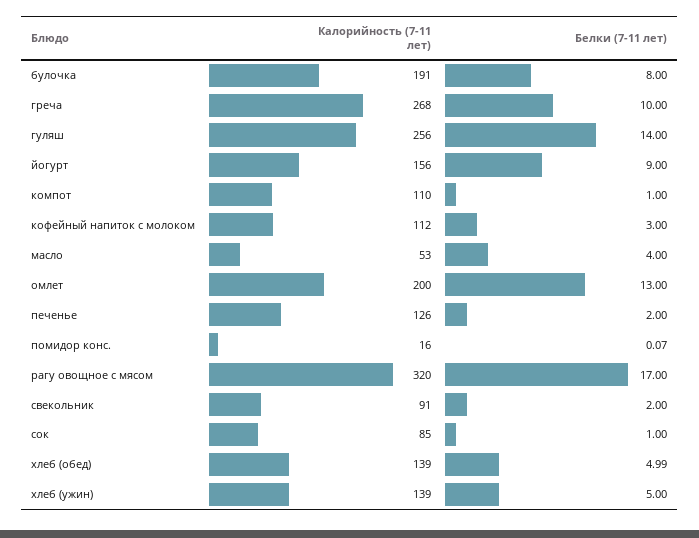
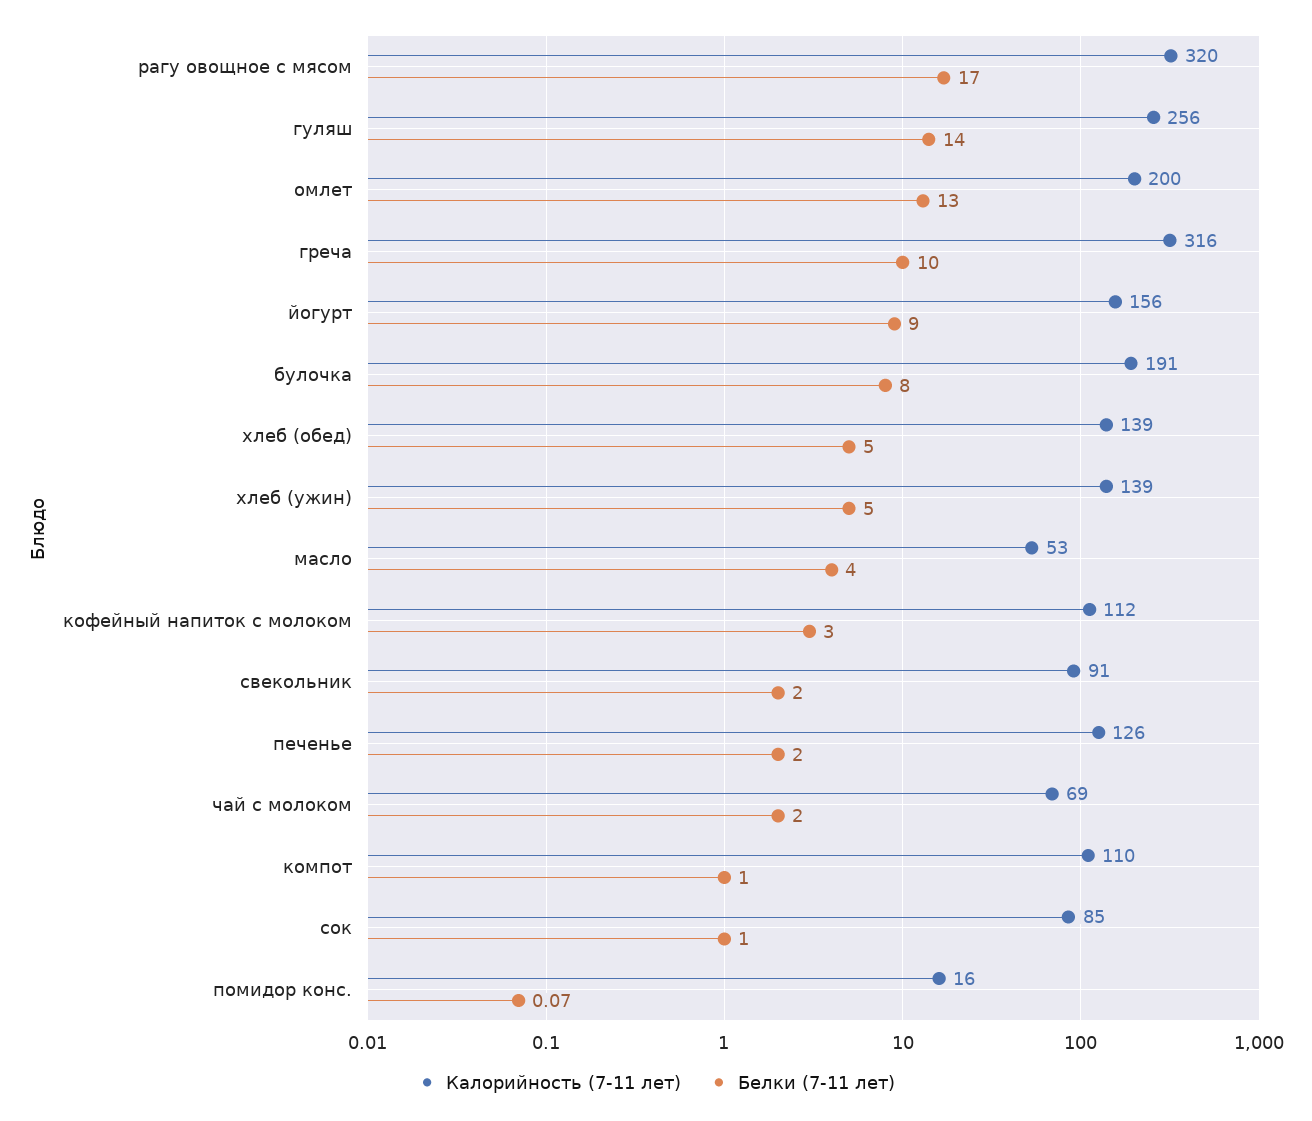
Калорийность (7-11 лет), греча: 268 -> 316
Белки (7-11 лет), хлеб (обед): 4.99 -> 5
Калорийность (7-11 лет), чай с молоком: none -> 69
Белки (7-11 лет), чай с молоком: none -> 2

